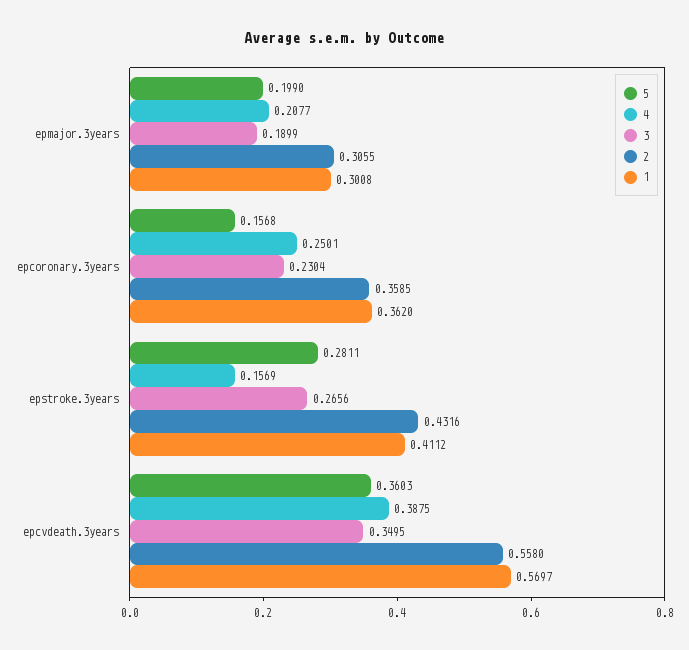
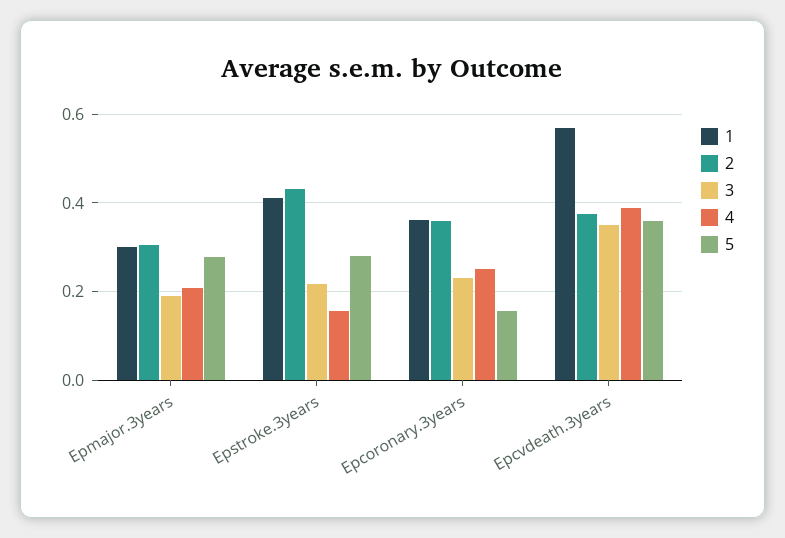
5, epmajor.3years: 0.199 -> 0.28
3, epstroke.3years: 0.2656 -> 0.22
2, epcvdeath.3years: 0.558 -> 0.38

